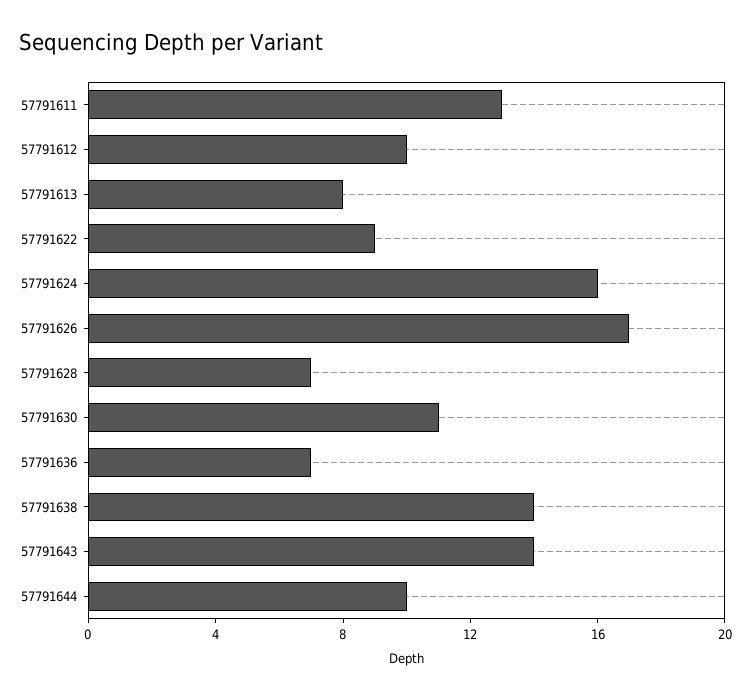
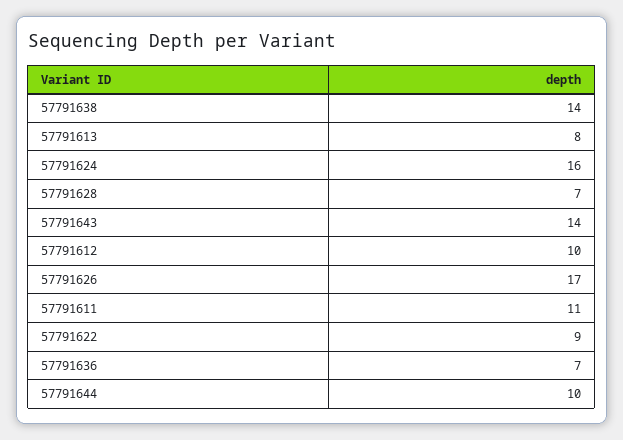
57791611: 13 -> 11
57791630: 11 -> none

